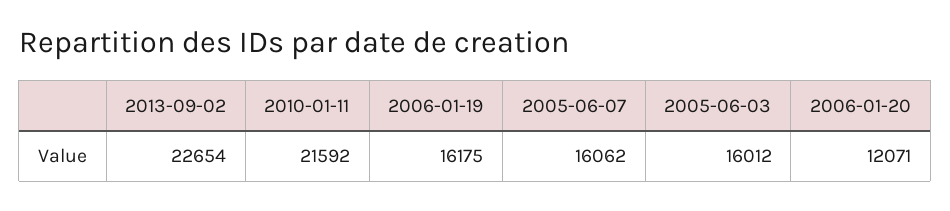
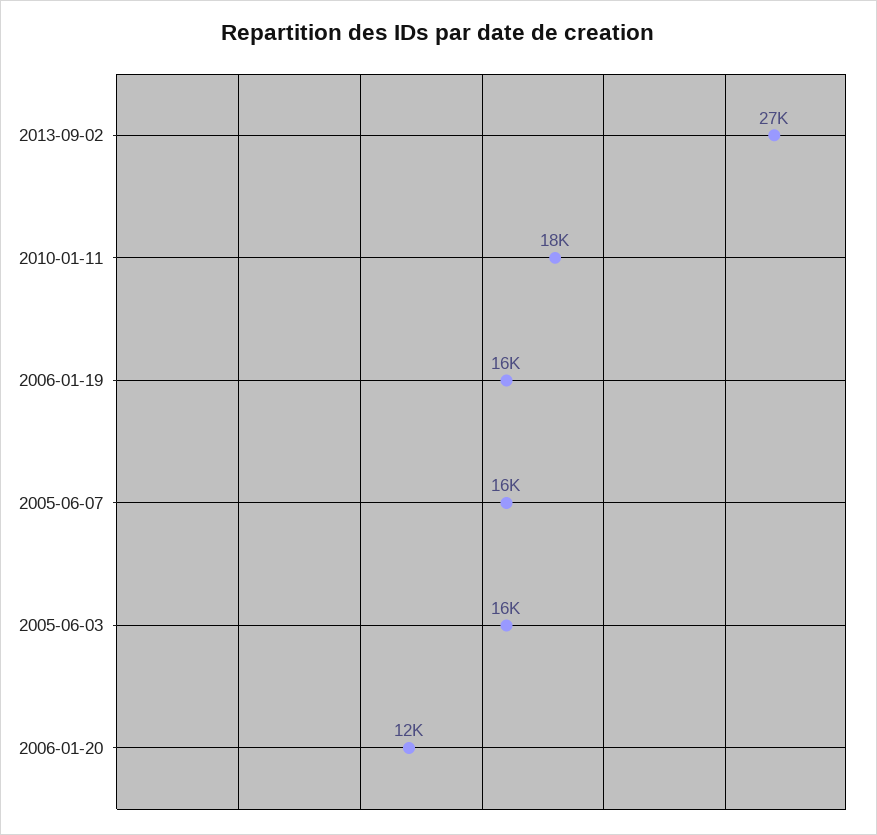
2013-09-02: 22654 -> 27000
2010-01-11: 21592 -> 18000

